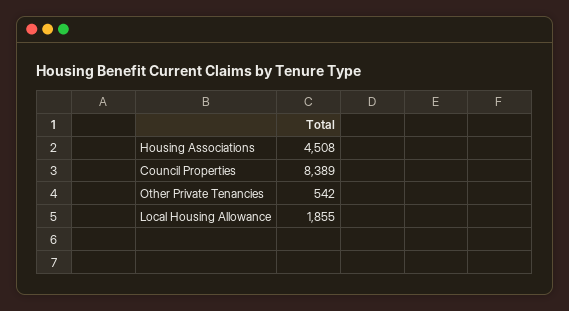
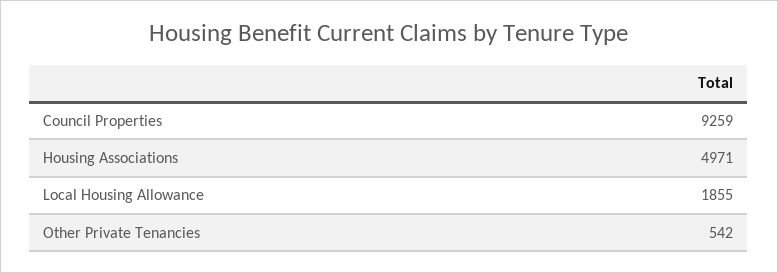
Housing Associations: 4508 -> 4971
Council Properties: 8389 -> 9259

